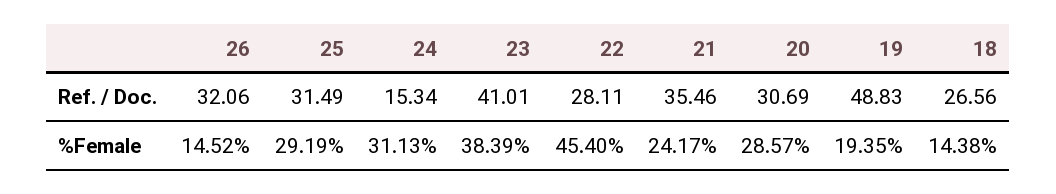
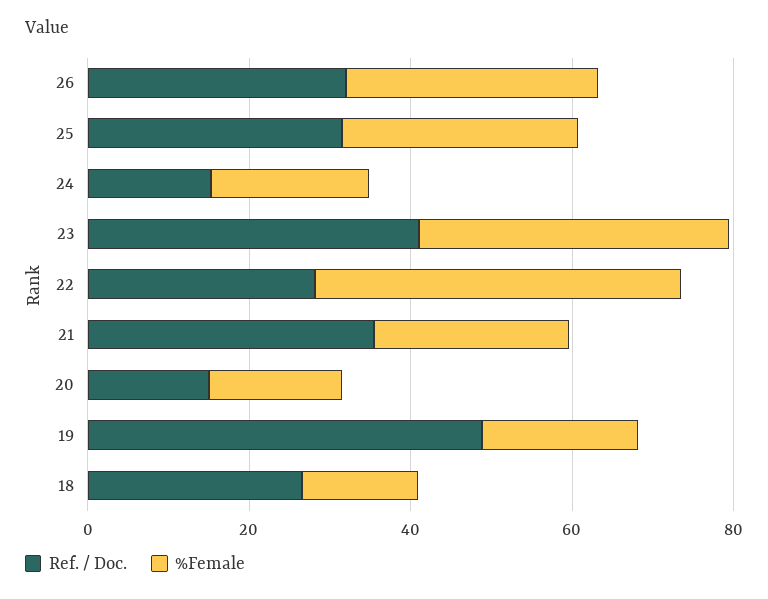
Ref. / Doc., 20: 30.69 -> 15
%Female, 26: 14.52 -> 30
%Female, 24: 31.13 -> 20
%Female, 20: 28.57 -> 15

